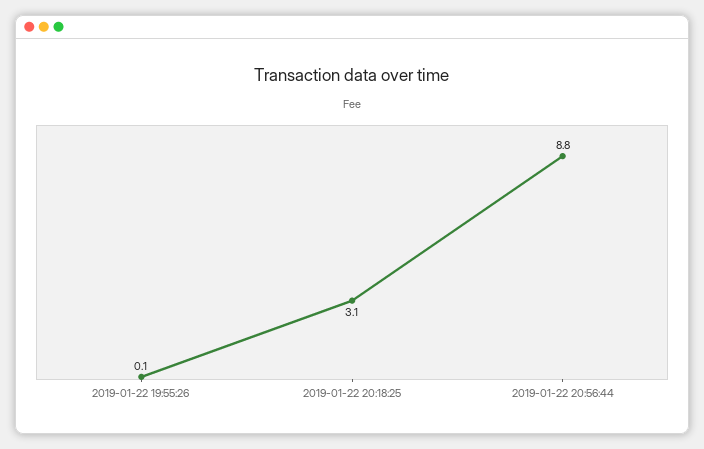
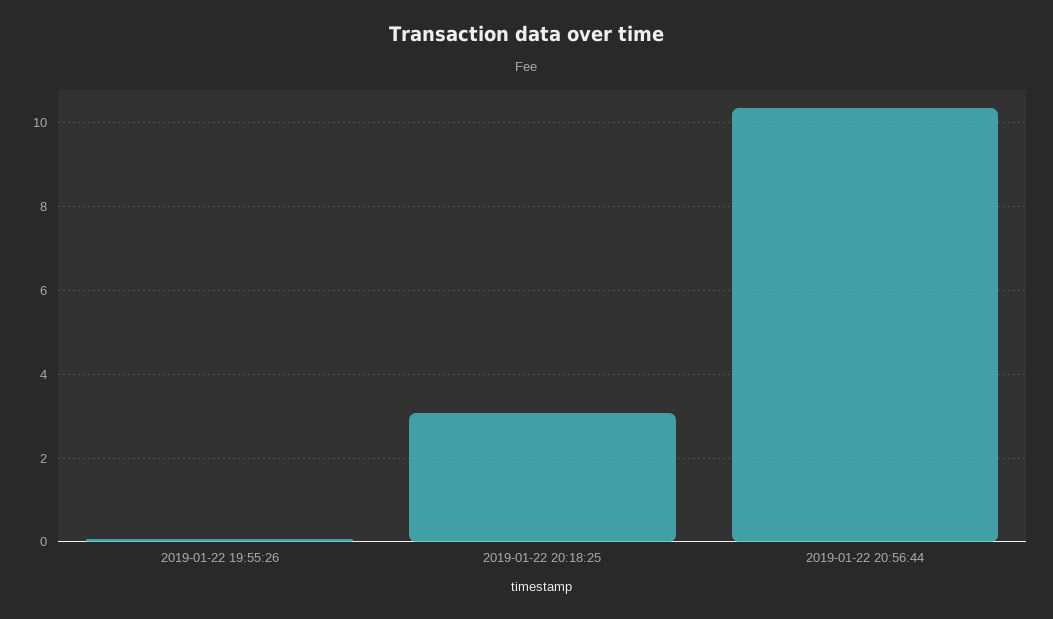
2019-01-22 20:56:44: 8.8 -> 10.4

